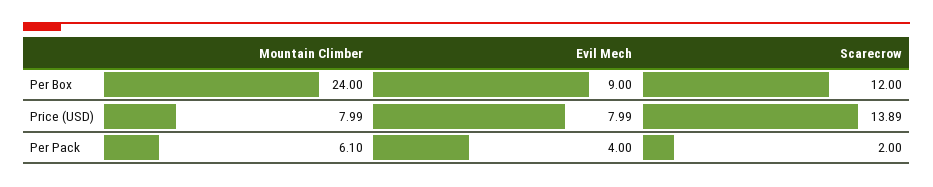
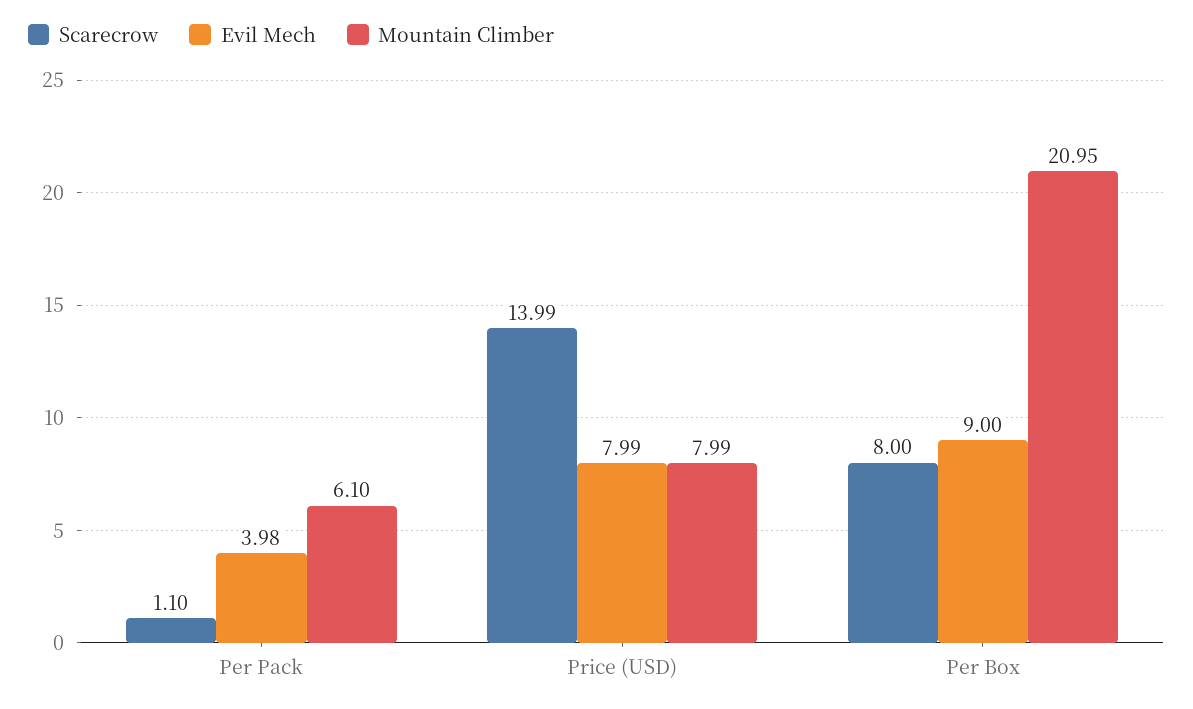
Mountain Climber, Per Box: 24 -> 20.95
Scarecrow, Per Box: 12 -> 8
Scarecrow, Price (USD): 13.89 -> 13.99
Evil Mech, Per Pack: 4 -> 3.98
Scarecrow, Per Pack: 2 -> 1.1

